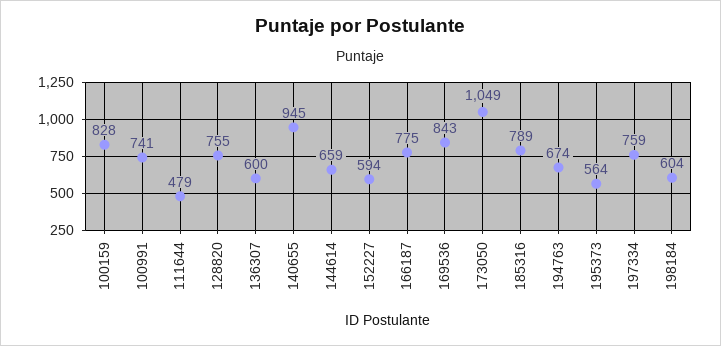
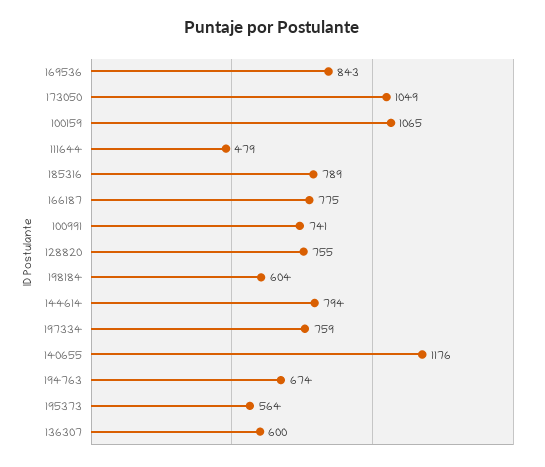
100159: 828 -> 1065
140655: 945 -> 1176
144614: 659 -> 794
152227: 594 -> none

